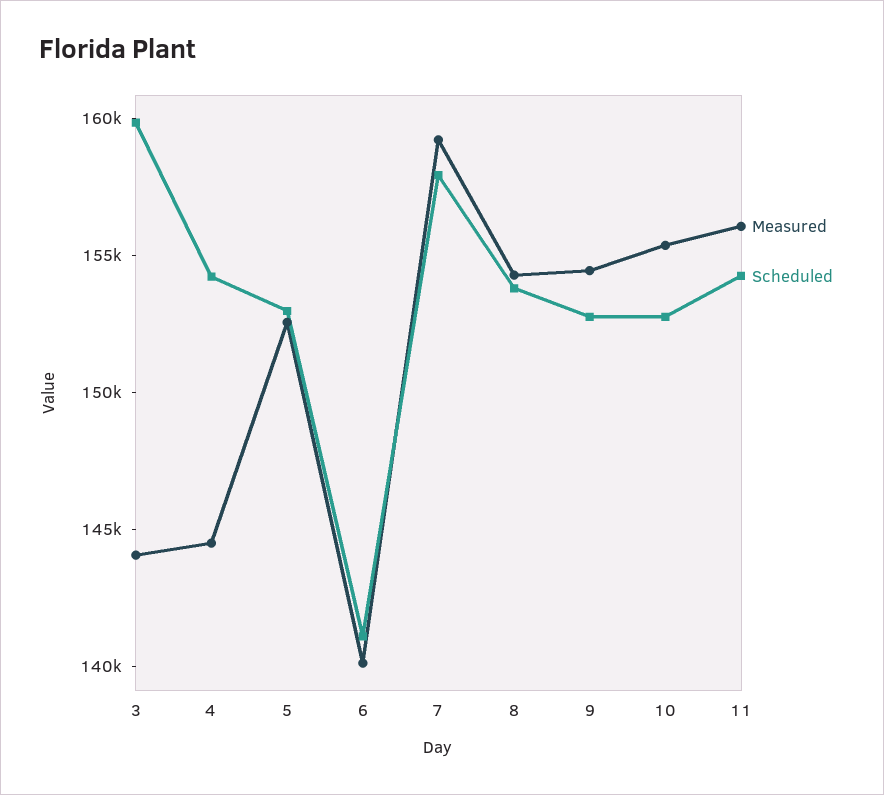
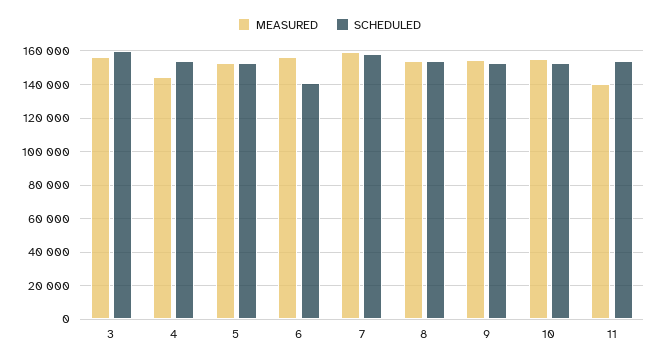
Measured, 3: 144000 -> 155000
Measured, 6: 140000 -> 155000
Measured, 11: 156000 -> 140000

